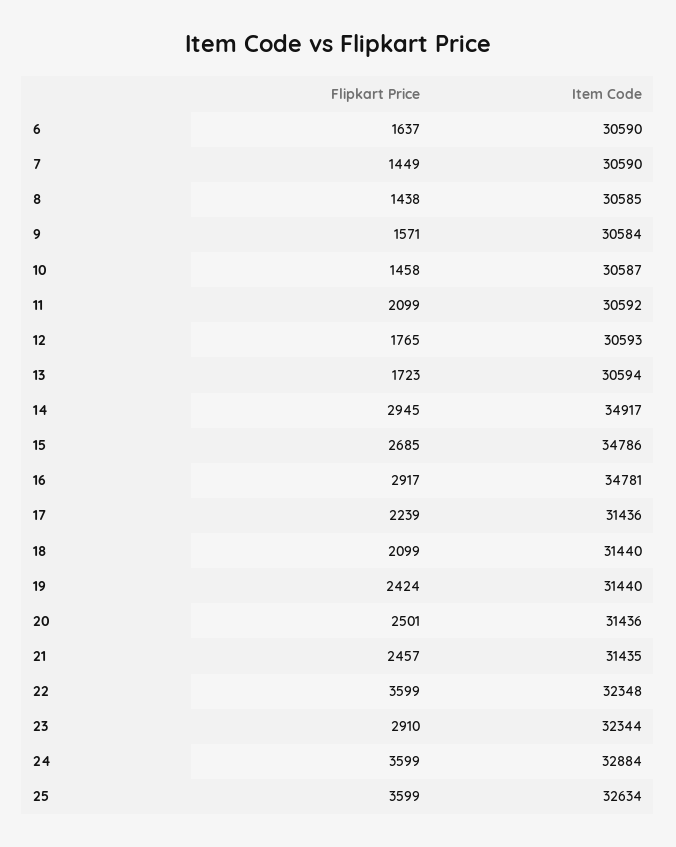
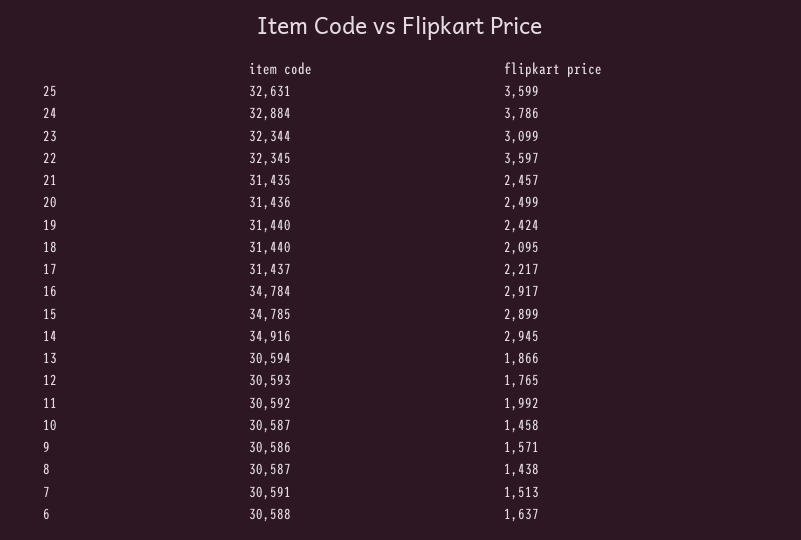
Item Code, 6: 30590 -> 30588
Flipkart Price, 7: 1449 -> 1513
Item Code, 7: 30590 -> 30591
Item Code, 8: 30585 -> 30587
Item Code, 9: 30584 -> 30586
Flipkart Price, 11: 2099 -> 1992
Flipkart Price, 13: 1723 -> 1866
Item Code, 14: 34917 -> 34916
Flipkart Price, 15: 2685 -> 2899
Item Code, 15: 34786 -> 34785
Item Code, 16: 34781 -> 34784
Flipkart Price, 17: 2239 -> 2217
Item Code, 17: 31436 -> 31437
Flipkart Price, 18: 2099 -> 2095
Flipkart Price, 20: 2501 -> 2499
Flipkart Price, 22: 3599 -> 3597
Item Code, 22: 32348 -> 32345
Flipkart Price, 23: 2910 -> 3099
Flipkart Price, 24: 3599 -> 3786
Item Code, 25: 32634 -> 32631

